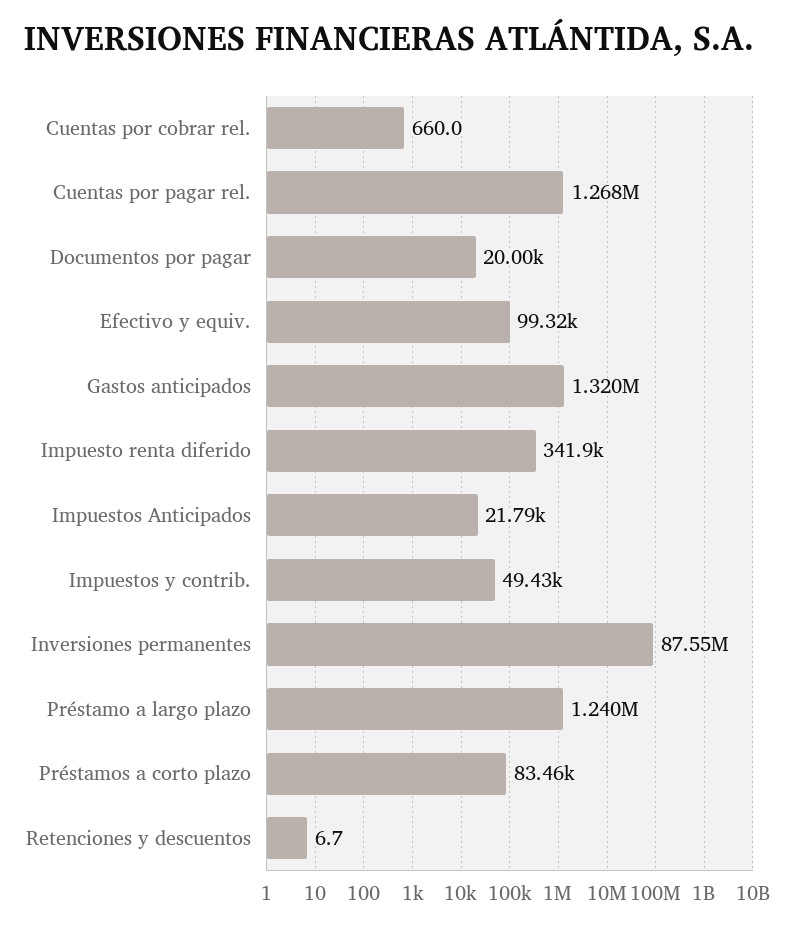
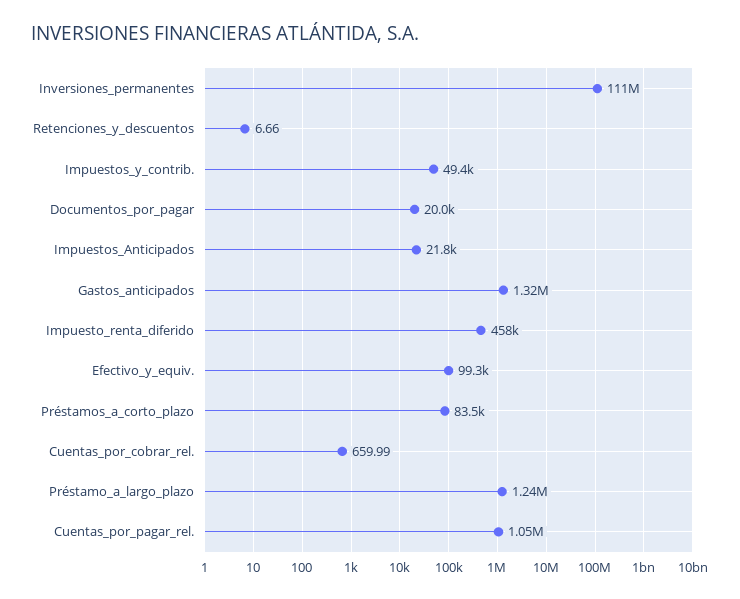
Cuentas por pagar rel.: 1268000 -> 1050000
Impuesto renta diferido: 341900 -> 458000
Inversiones permanentes: 87550000 -> 111000000

